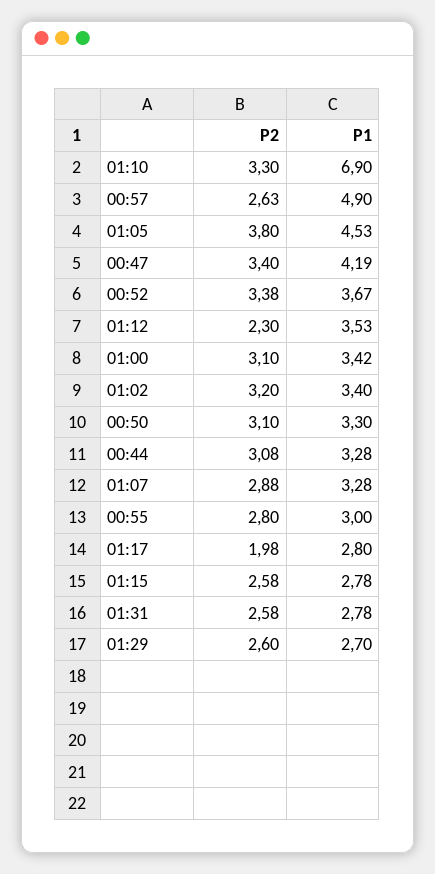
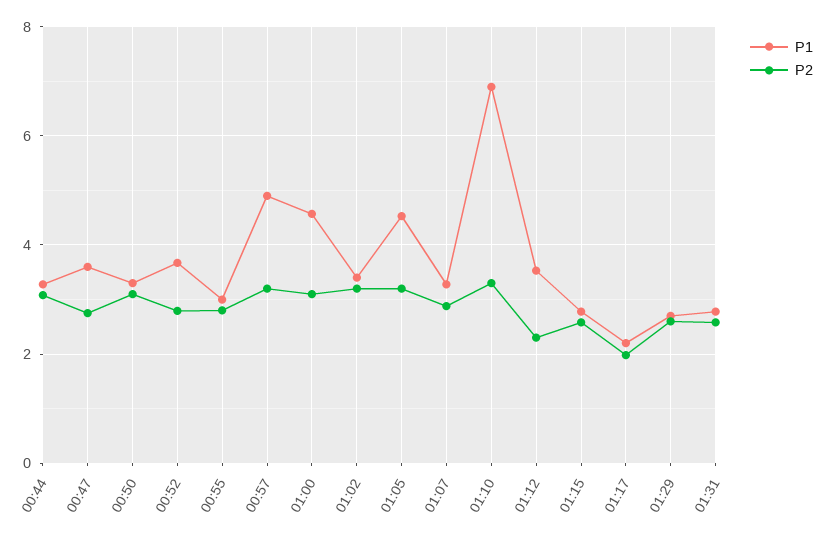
P2, 00:57: 2.63 -> 3.2
P2, 01:05: 3.8 -> 3.2
P2, 00:47: 3.4 -> 2.8
P1, 00:47: 4.19 -> 3.6
P2, 00:52: 3.38 -> 2.8
P1, 01:00: 3.42 -> 4.6
P1, 01:17: 2.8 -> 2.2

